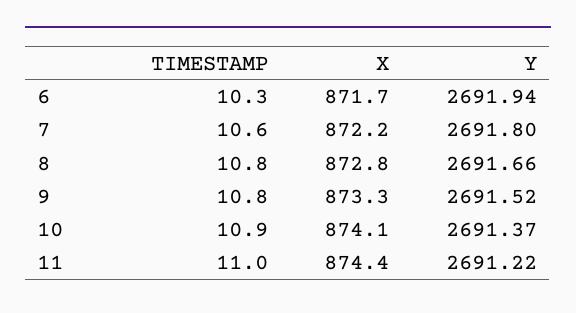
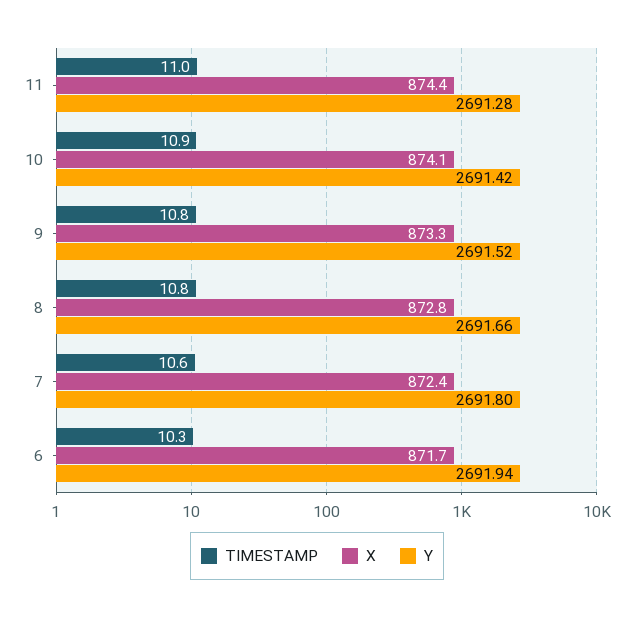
X, 7: 872.2 -> 872.4
Y, 10: 2691.37 -> 2691.42
Y, 11: 2691.22 -> 2691.28

